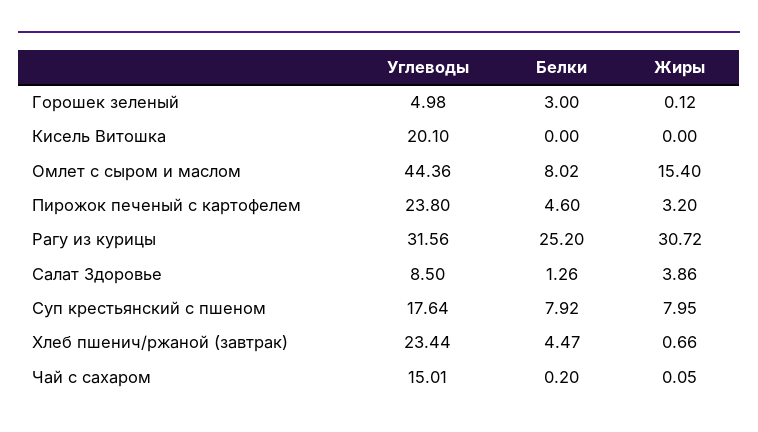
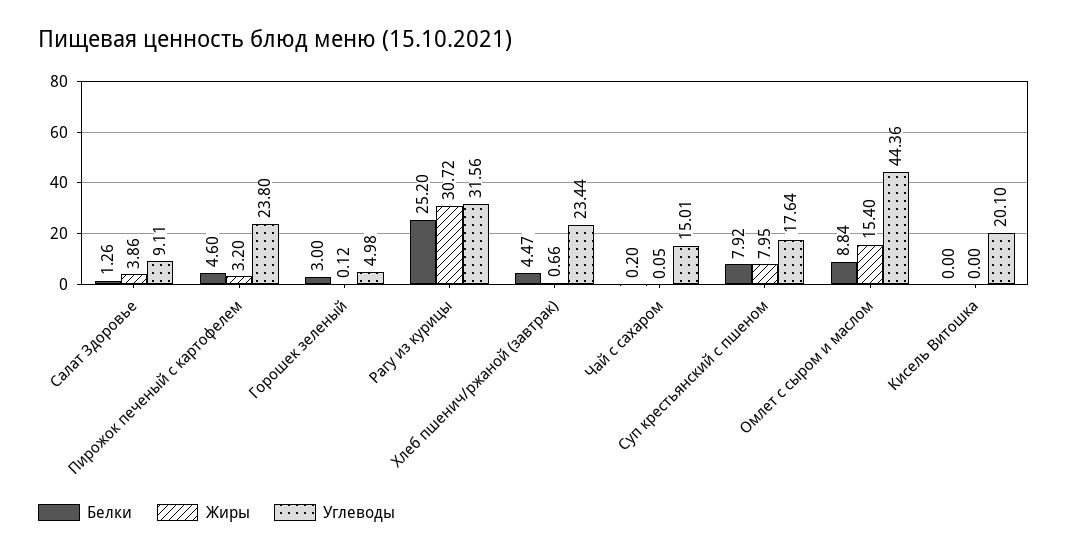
Белки, Омлет с сыром и маслом: 8.02 -> 8.84
Углеводы, Салат Здоровье: 8.5 -> 9.11

